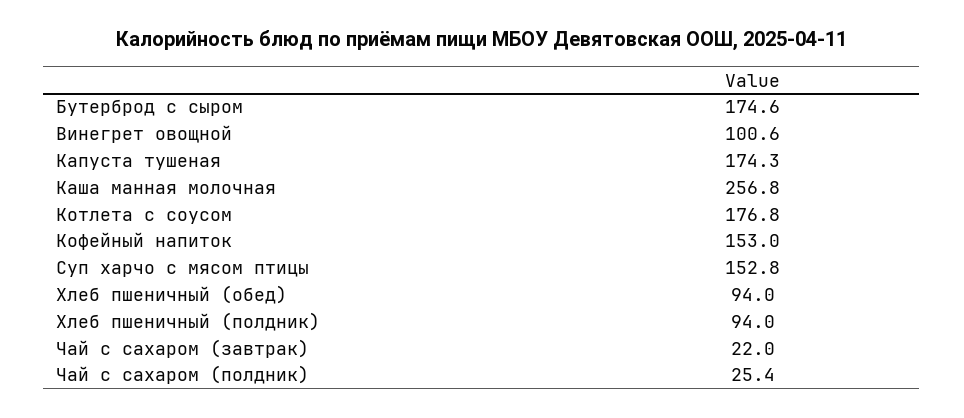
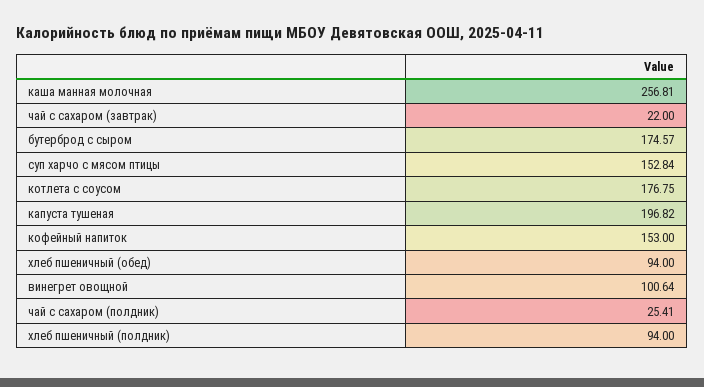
Капуста тушеная: 174.3 -> 196.82

